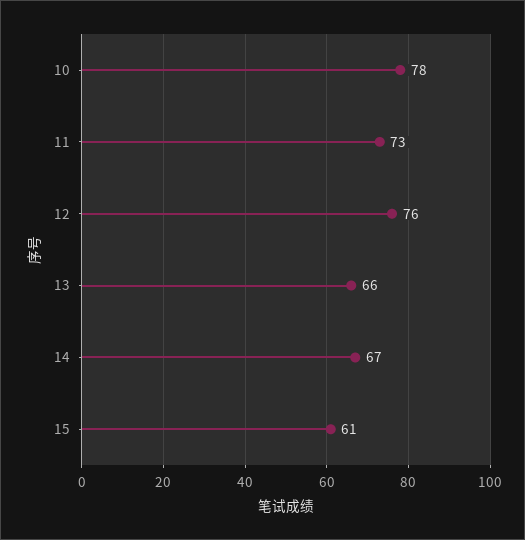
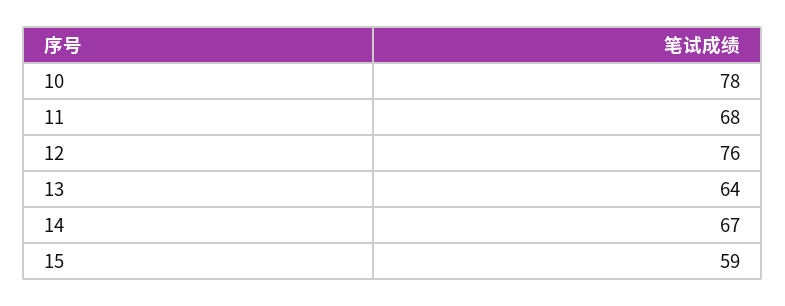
11: 73 -> 68
13: 66 -> 64
15: 61 -> 59

